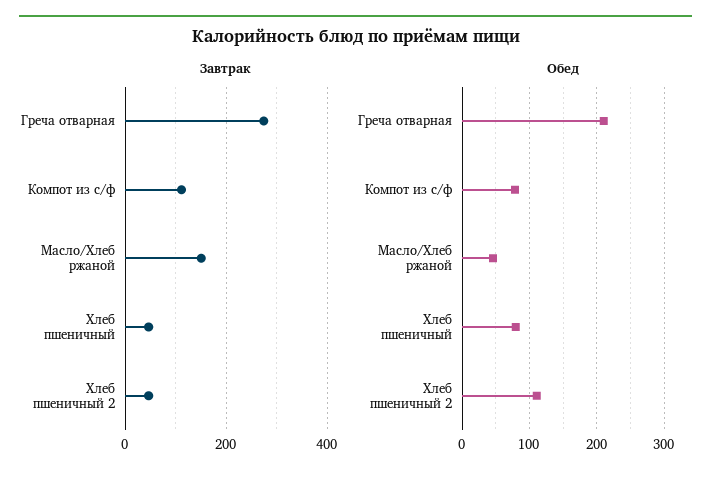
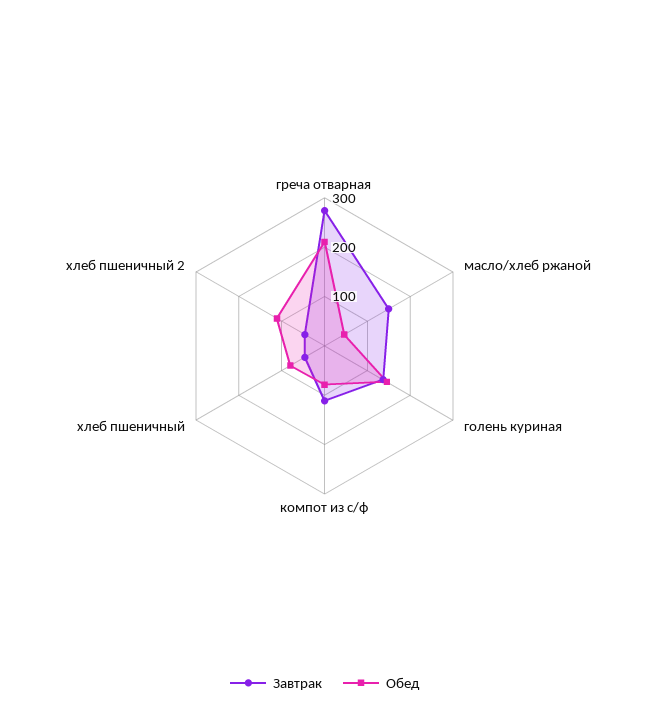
Завтрак, голень куриная: none -> 140
Обед, голень куриная: none -> 140

